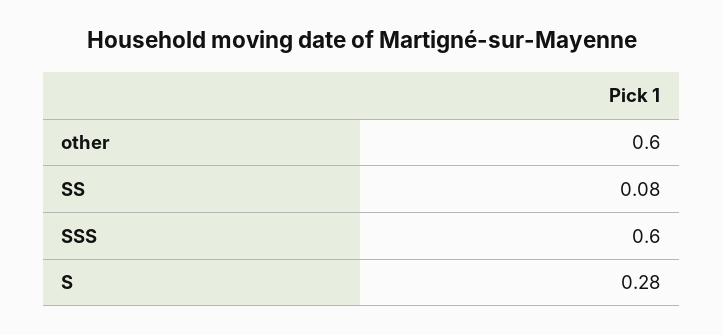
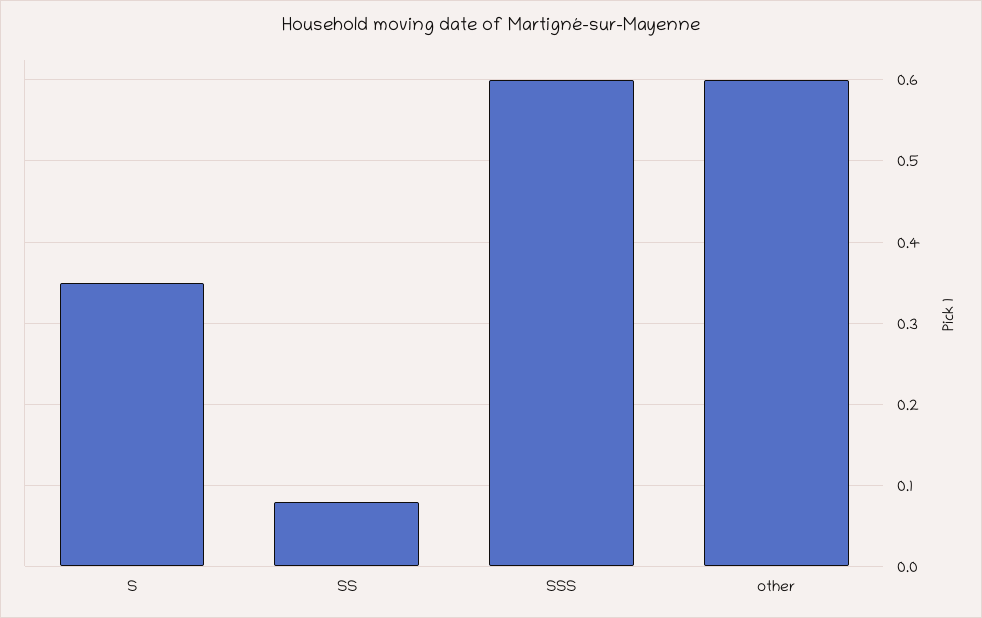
S: 0.28 -> 0.35

